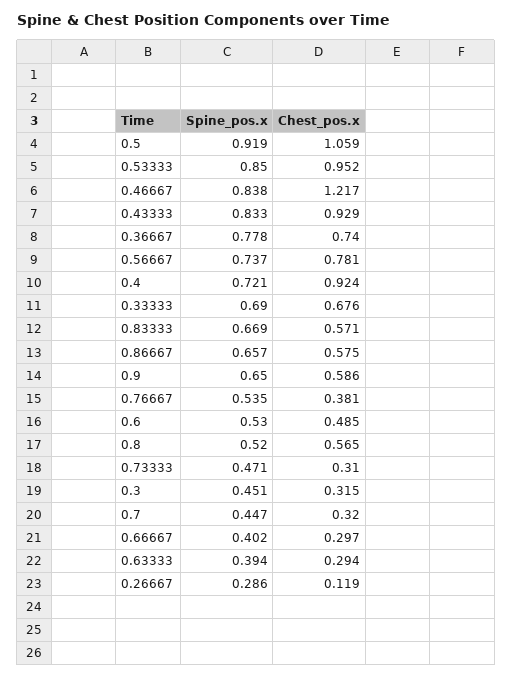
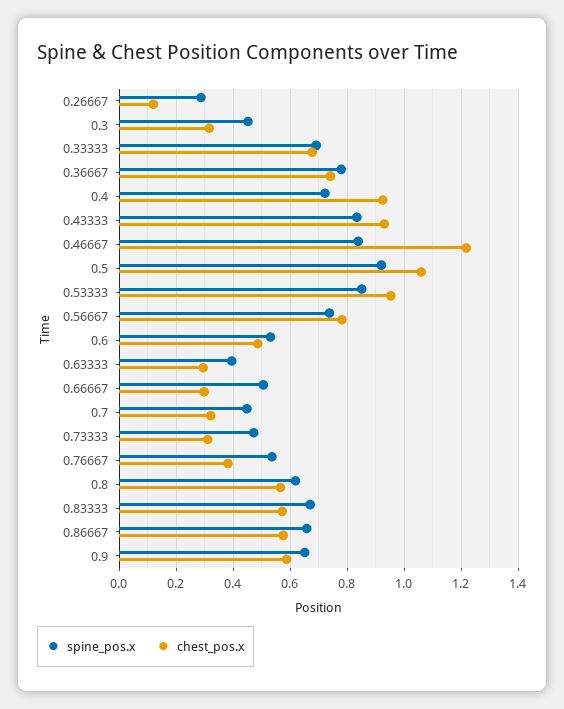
Spine_pos.x, 0.8: 0.52 -> 0.625
Spine_pos.x, 0.66667: 0.402 -> 0.5

